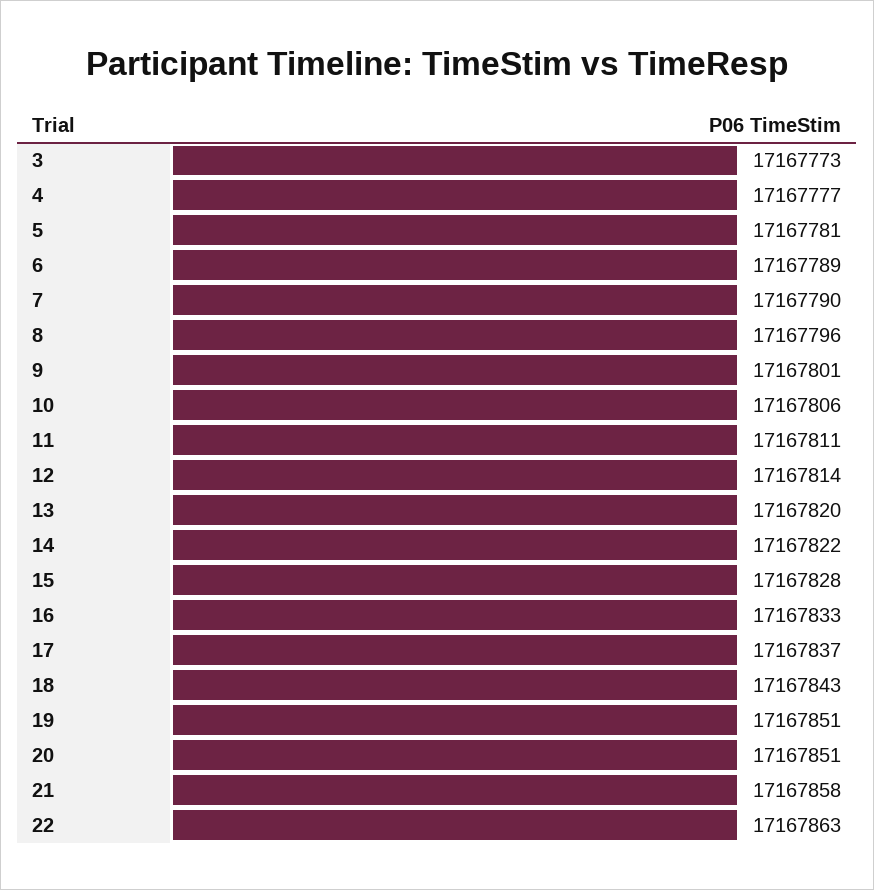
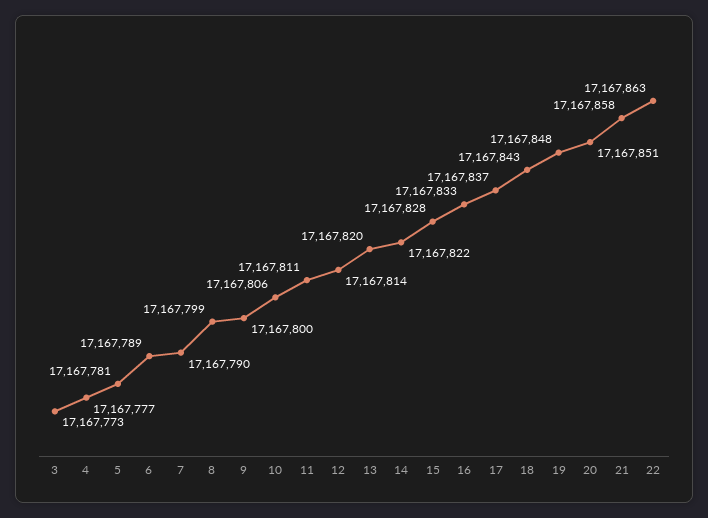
8: 17167796 -> 17167799
9: 17167801 -> 17167800
19: 17167851 -> 17167848

